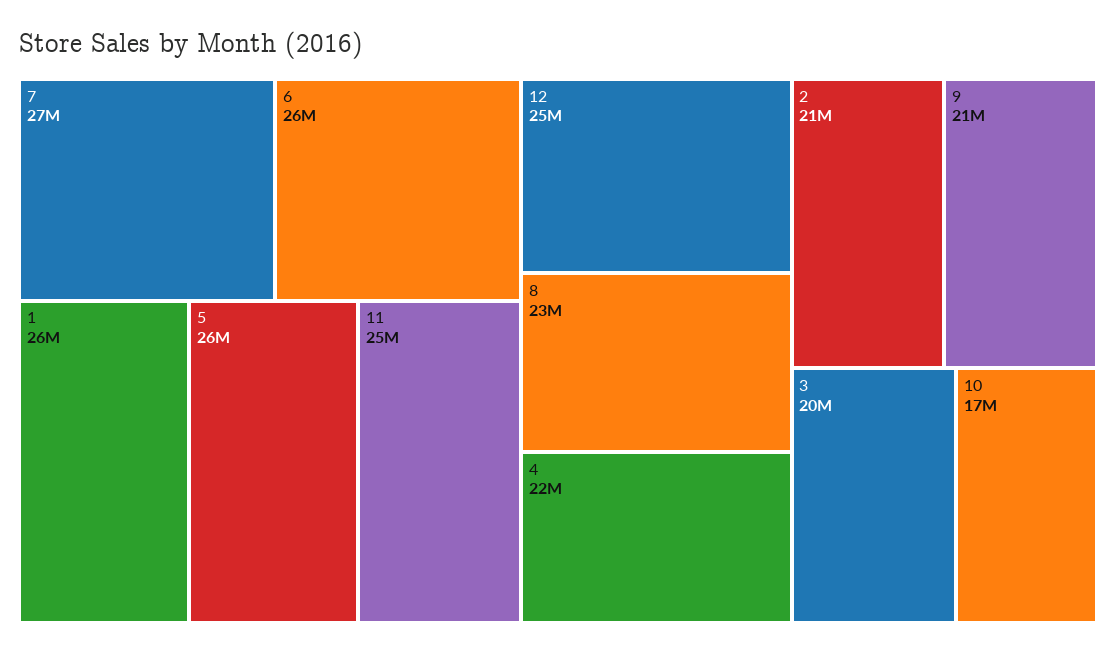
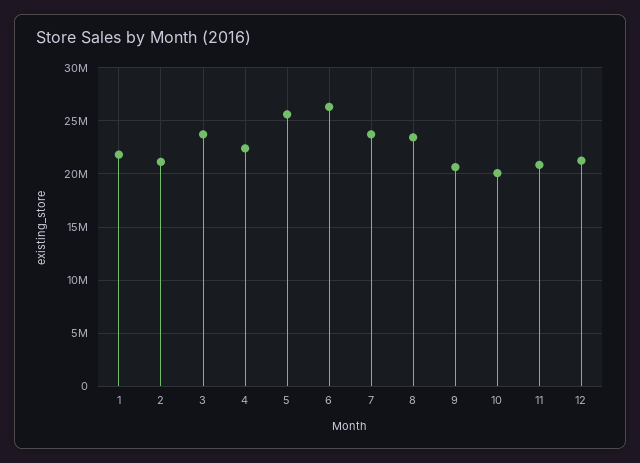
7: 27000000 -> 24000000
1: 26000000 -> 22000000
11: 25000000 -> 21000000
12: 25000000 -> 21000000
3: 20000000 -> 24000000
10: 17000000 -> 20000000

